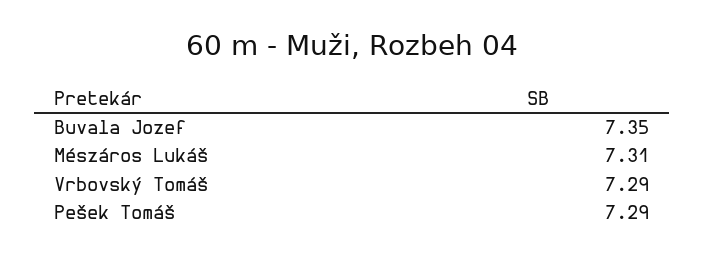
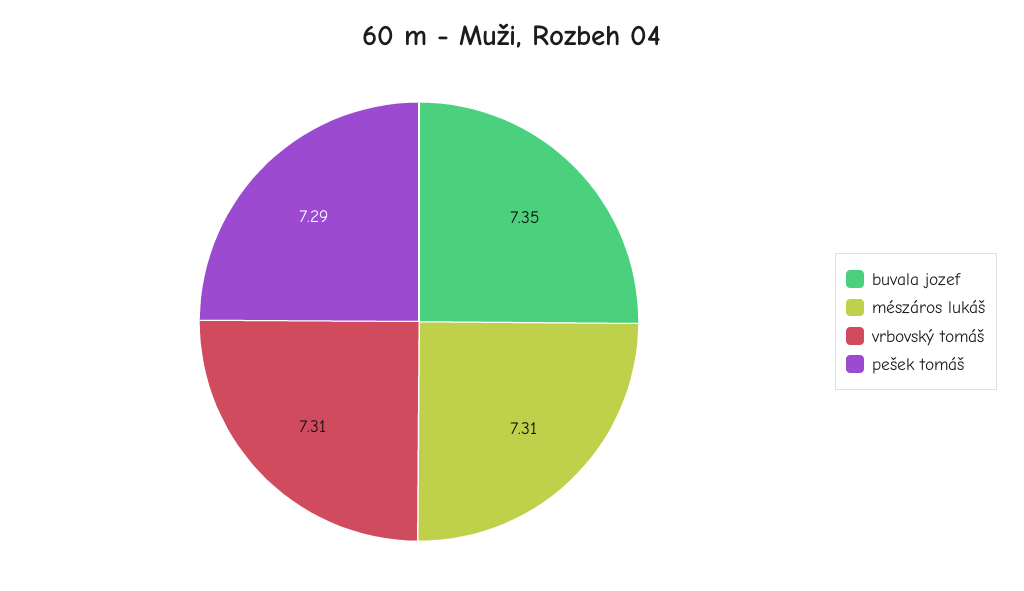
Vrbovský Tomáš: 7.29 -> 7.31

